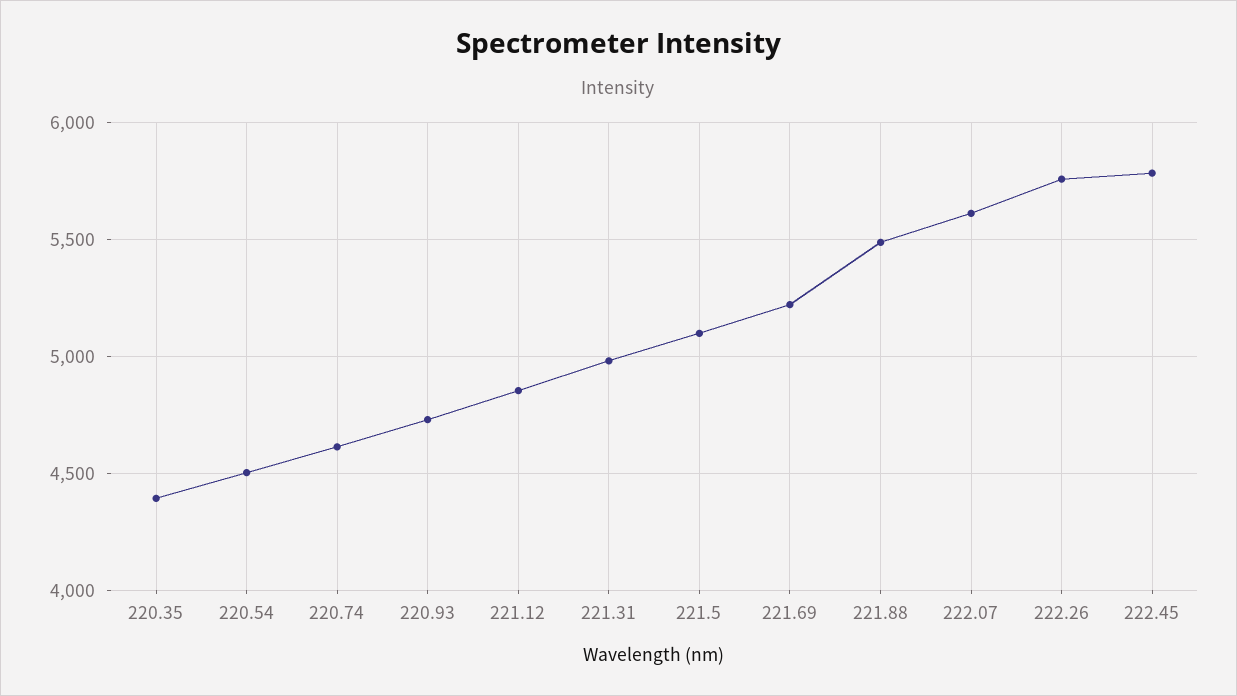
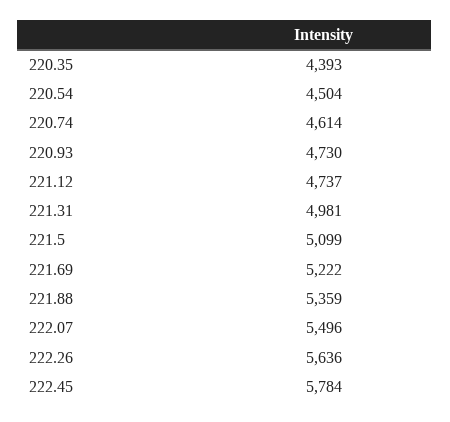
221.12: 4850 -> 4737
221.88: 5500 -> 5359
222.07: 5600 -> 5496
222.26: 5750 -> 5636

